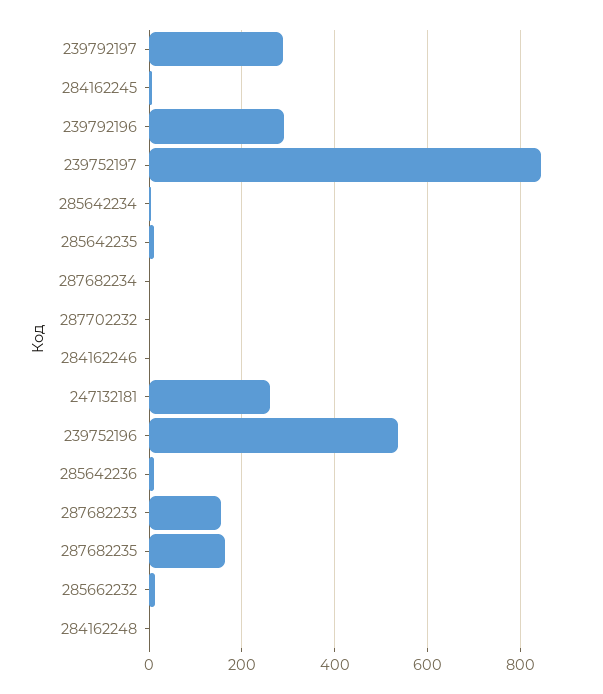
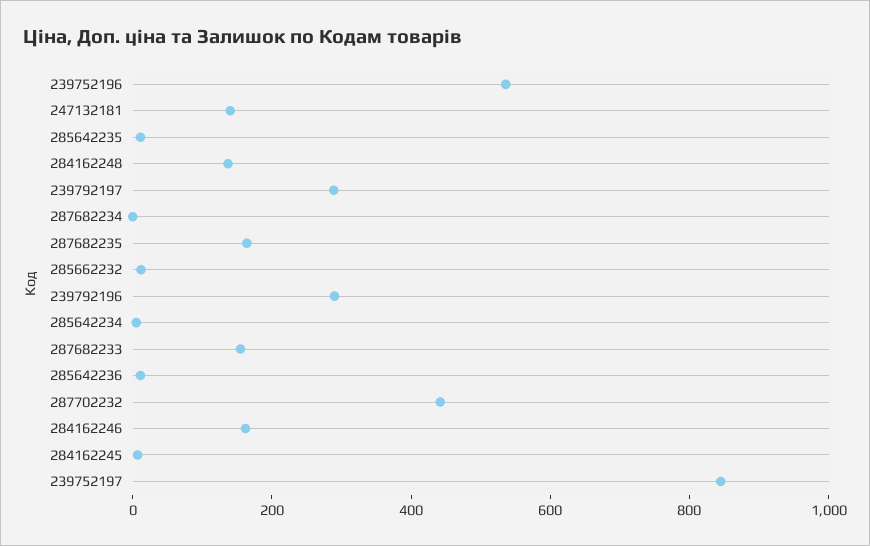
287702232: 0 -> 450
284162246: 0 -> 150
247132181: 260 -> 150
284162248: 0 -> 150

